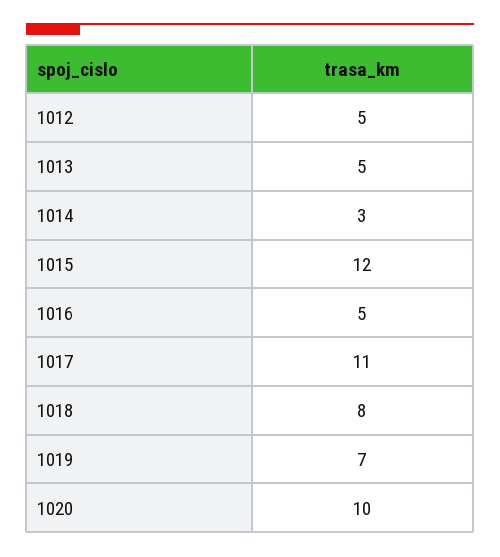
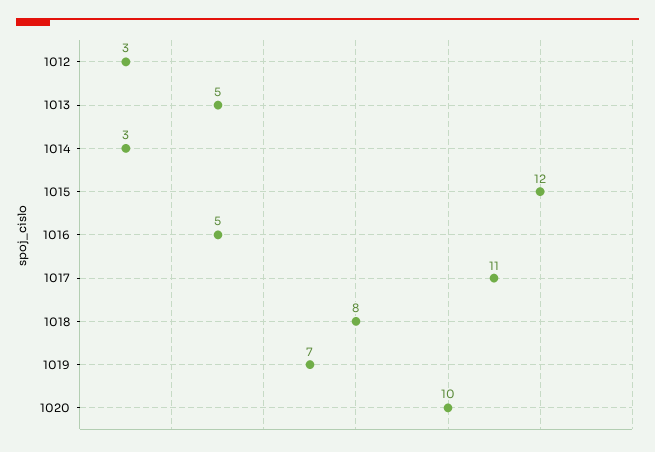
1012: 5 -> 3

